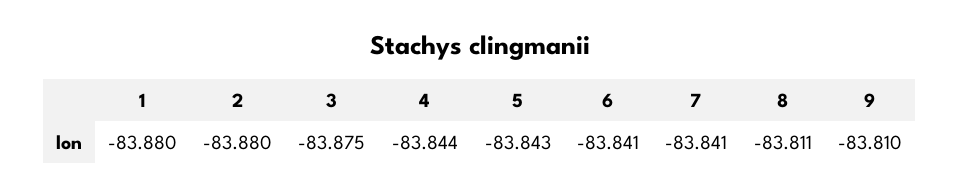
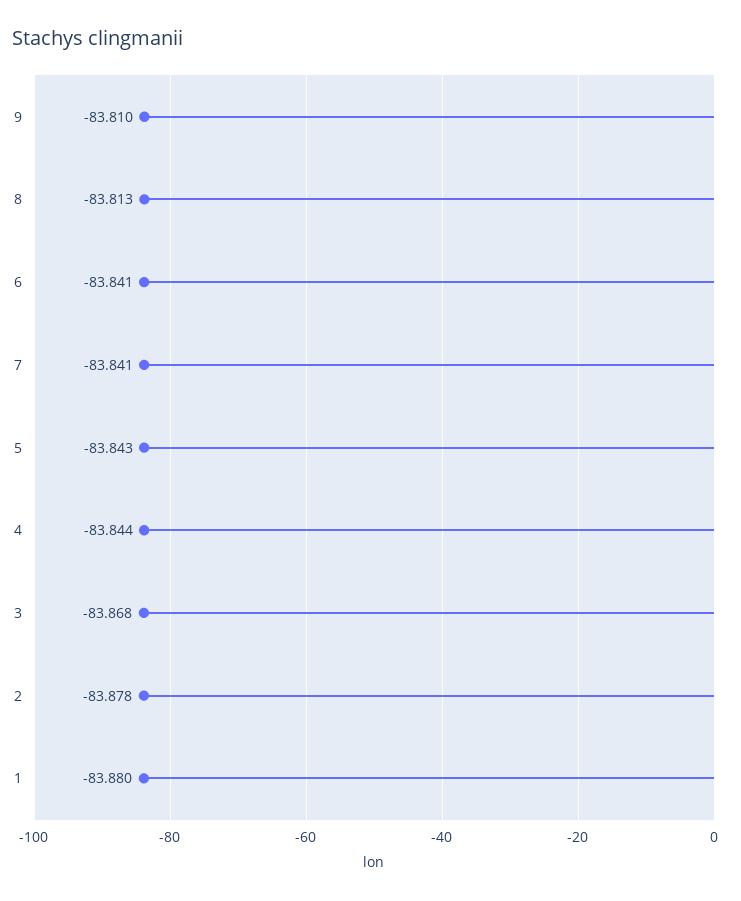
2: -83.88 -> -83.878
3: -83.875 -> -83.868
8: -83.811 -> -83.813

